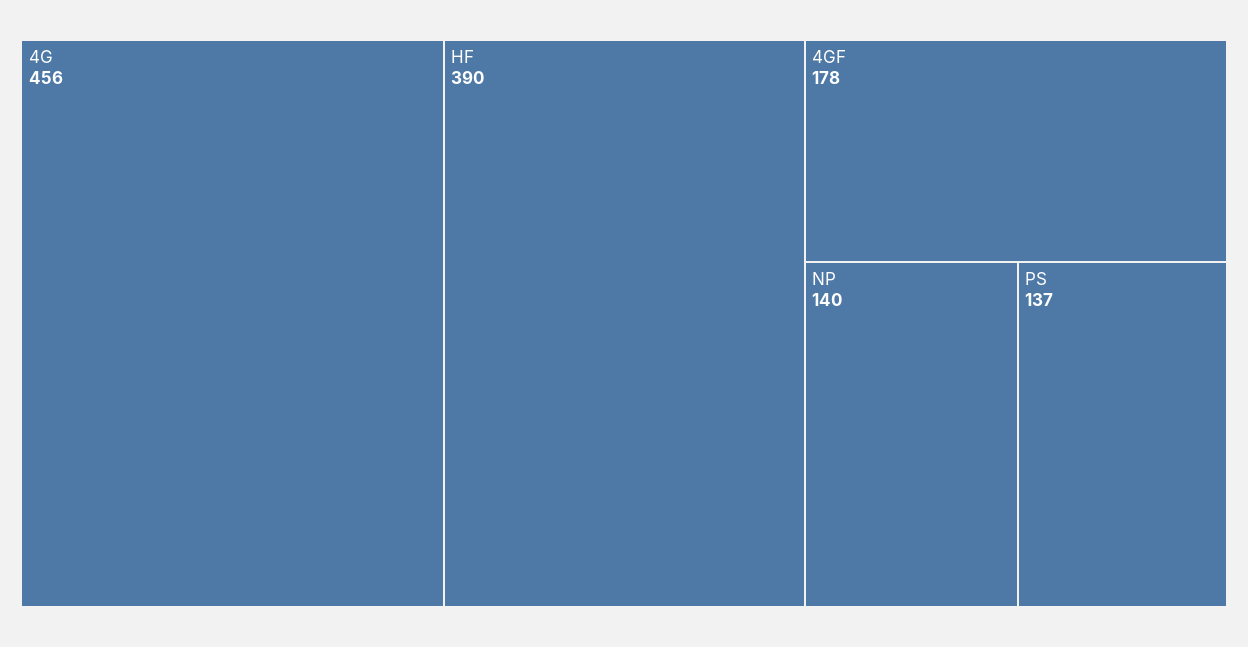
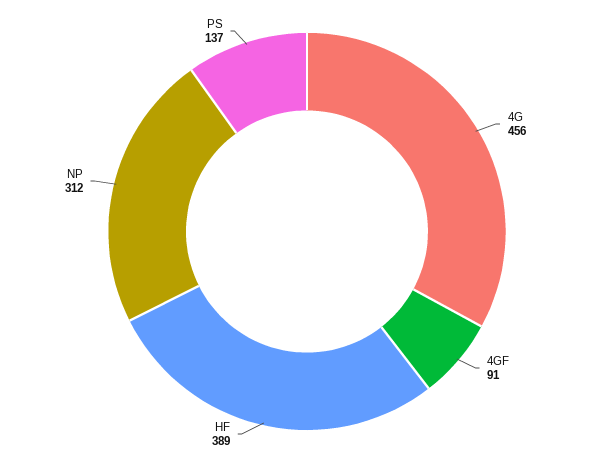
HF: 390 -> 389
4GF: 178 -> 91
NP: 140 -> 312

